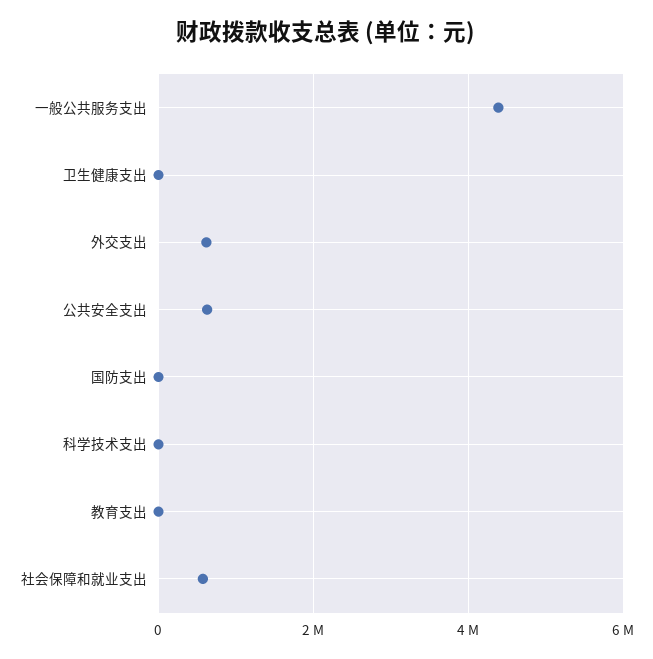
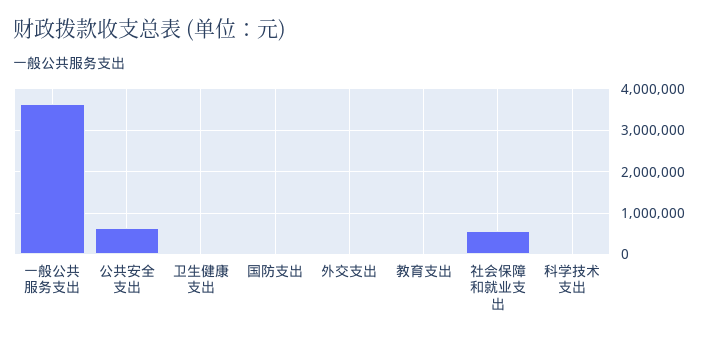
一般公共服务支出: 4400000 -> 3600000
外交支出: 600000 -> 0

